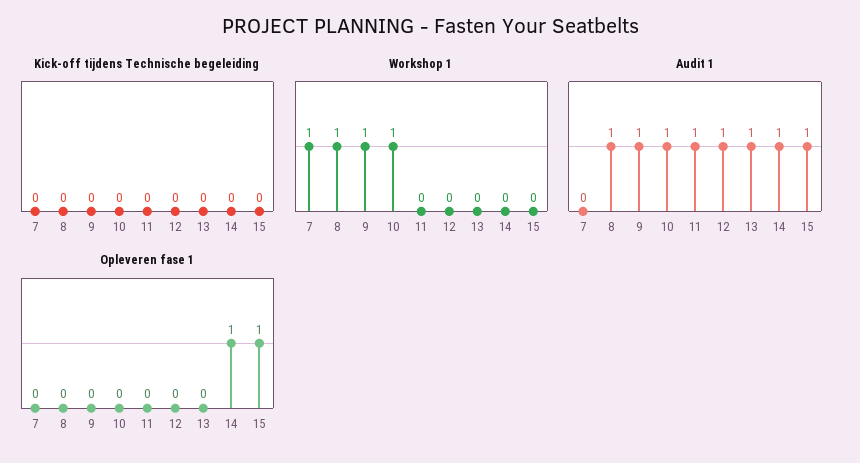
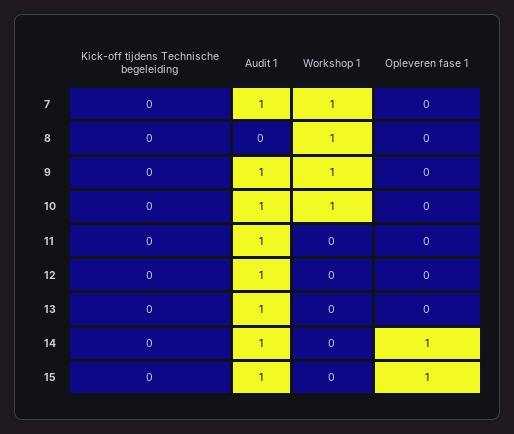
Audit 1, 7: 0 -> 1
Audit 1, 8: 1 -> 0

